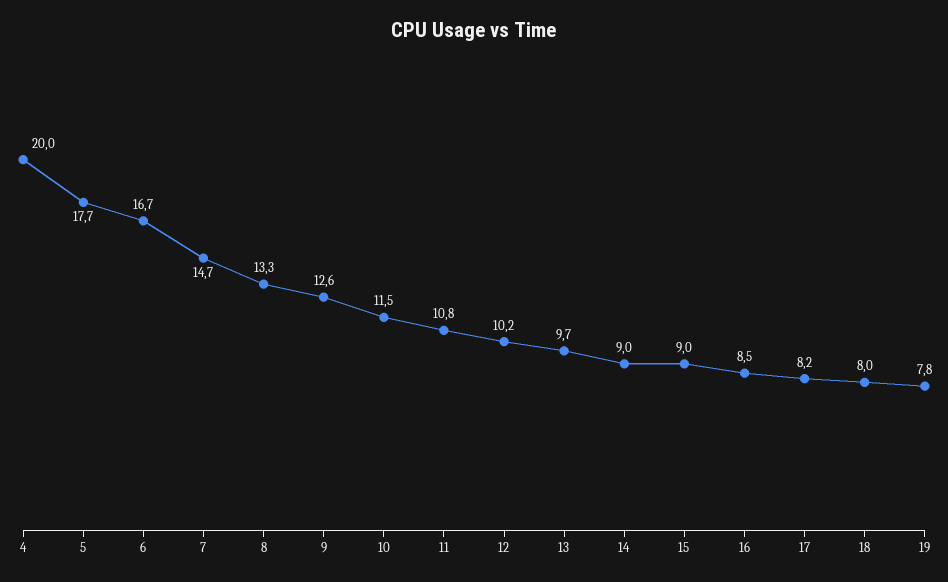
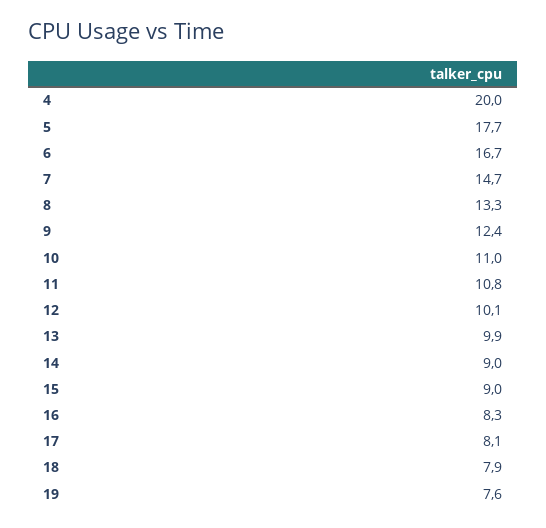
9: 12.6 -> 12.4
10: 11.5 -> 11
12: 10.2 -> 10.1
13: 9.7 -> 9.9
16: 8.5 -> 8.3
17: 8.2 -> 8.1
18: 8 -> 7.9
19: 7.8 -> 7.6

